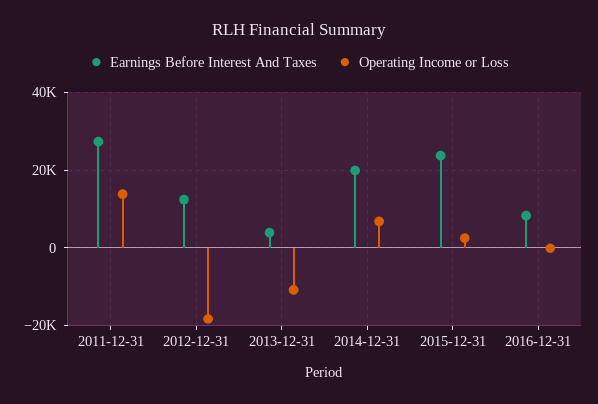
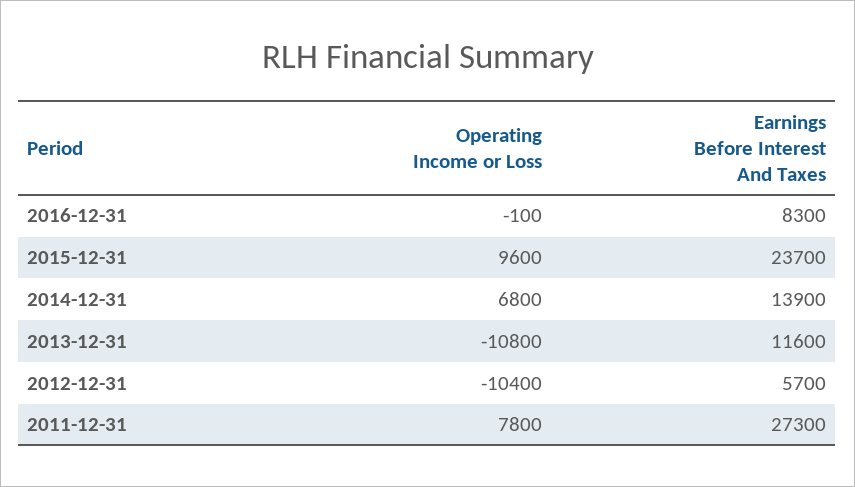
Operating Income or Loss, 2011-12-31: 14000 -> 7800
Earnings Before Interest And Taxes, 2012-12-31: 12000 -> 5700
Operating Income or Loss, 2012-12-31: -18000 -> -10400
Earnings Before Interest And Taxes, 2013-12-31: 4000 -> 11600
Earnings Before Interest And Taxes, 2014-12-31: 20000 -> 13900
Operating Income or Loss, 2015-12-31: 2000 -> 9600

